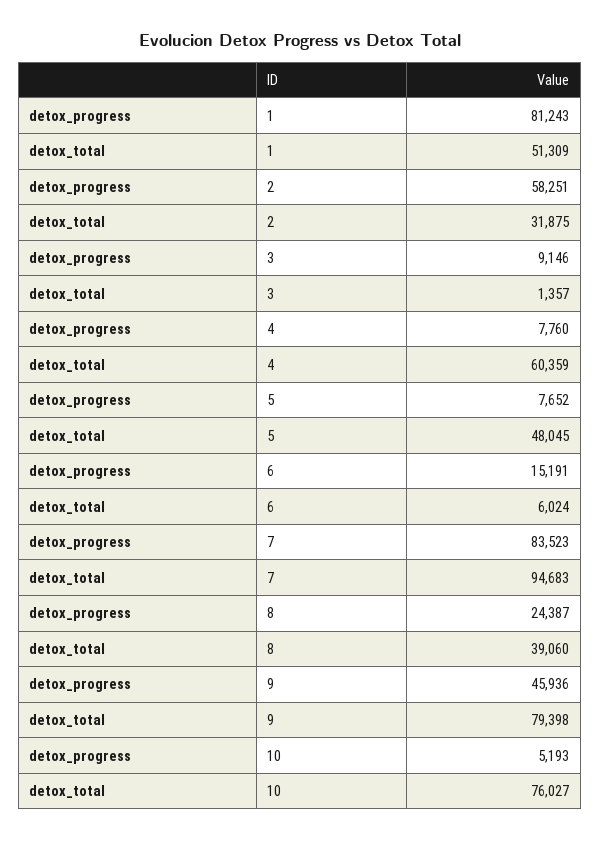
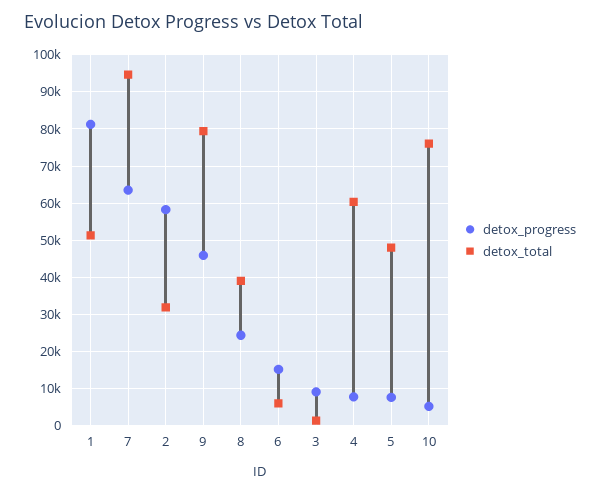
detox_progress, 7: 83523 -> 64000

